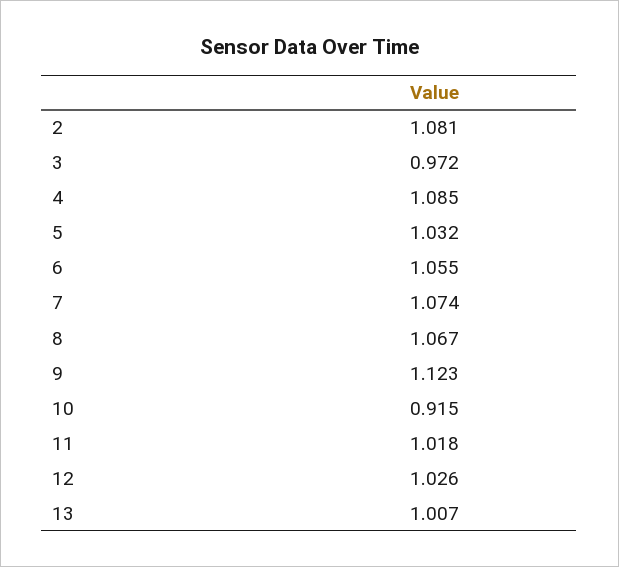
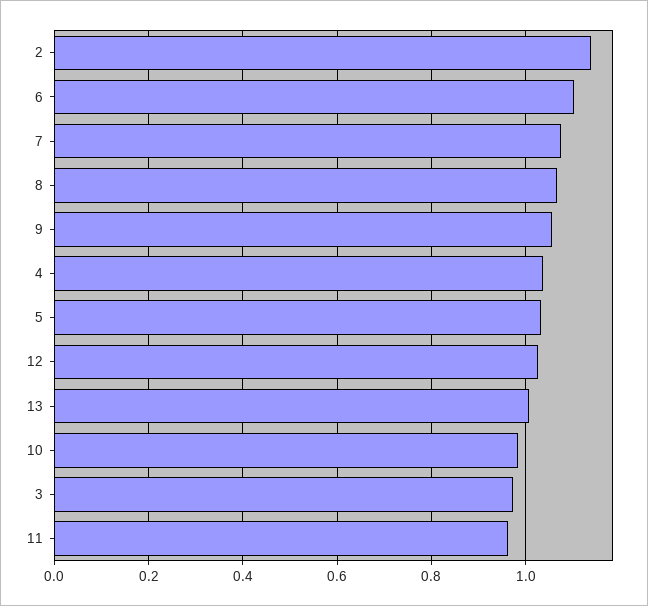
2: 1.081 -> 1.14
4: 1.085 -> 1.04
6: 1.055 -> 1.1
9: 1.123 -> 1.06
10: 0.915 -> 0.98
11: 1.018 -> 0.96

